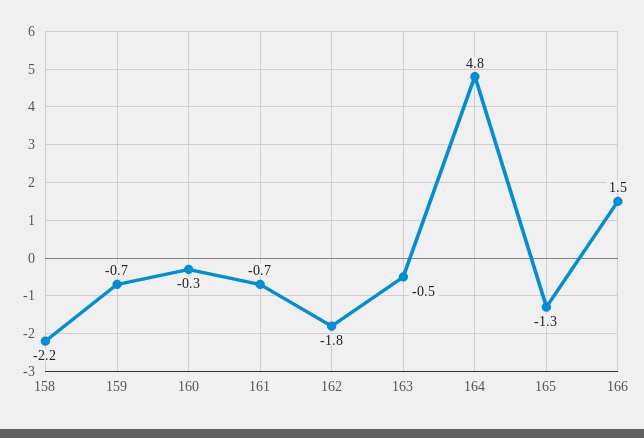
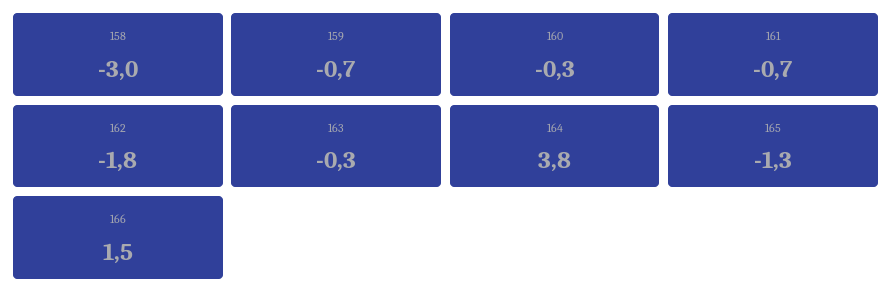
158: -2.2 -> -3
163: -0.5 -> -0.3
164: 4.8 -> 3.8

